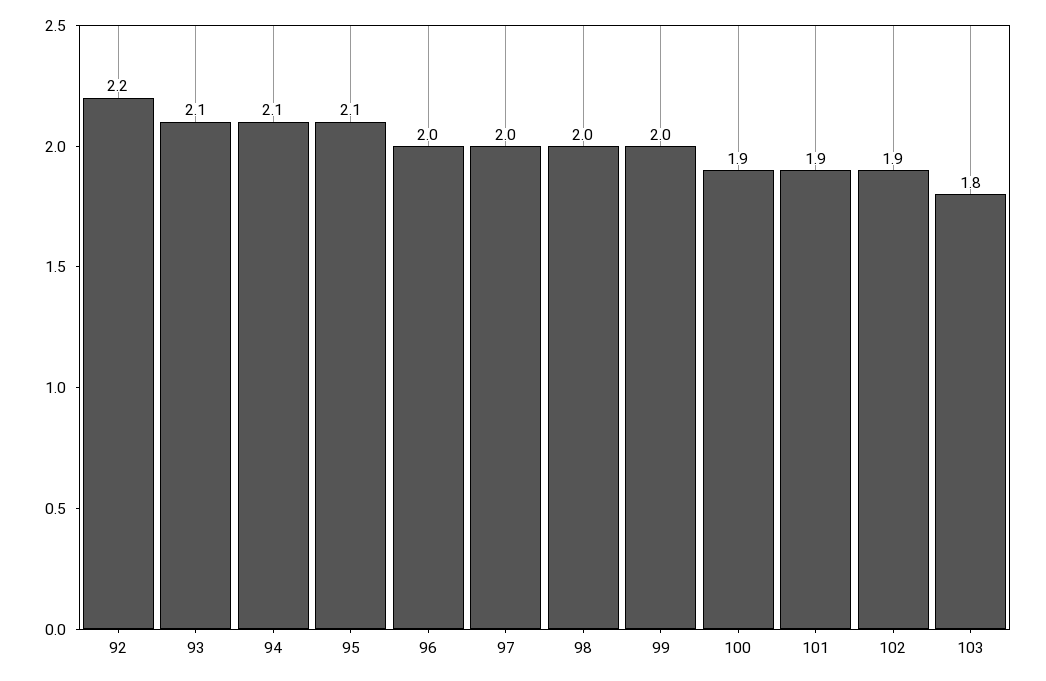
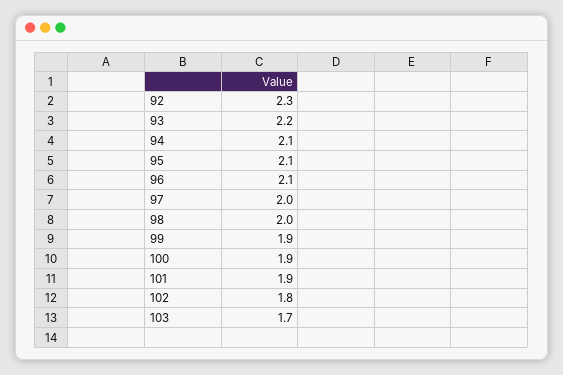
92: 2.2 -> 2.3
93: 2.1 -> 2.2
96: 2 -> 2.1
99: 2 -> 1.9
102: 1.9 -> 1.8
103: 1.8 -> 1.7

